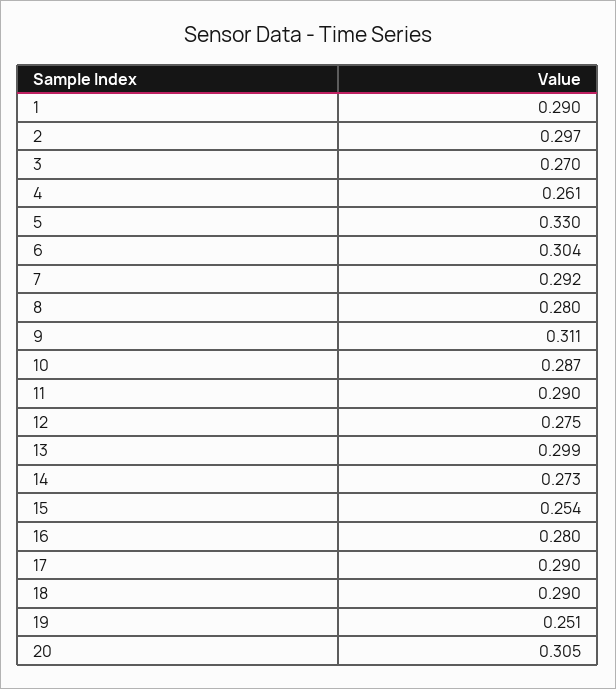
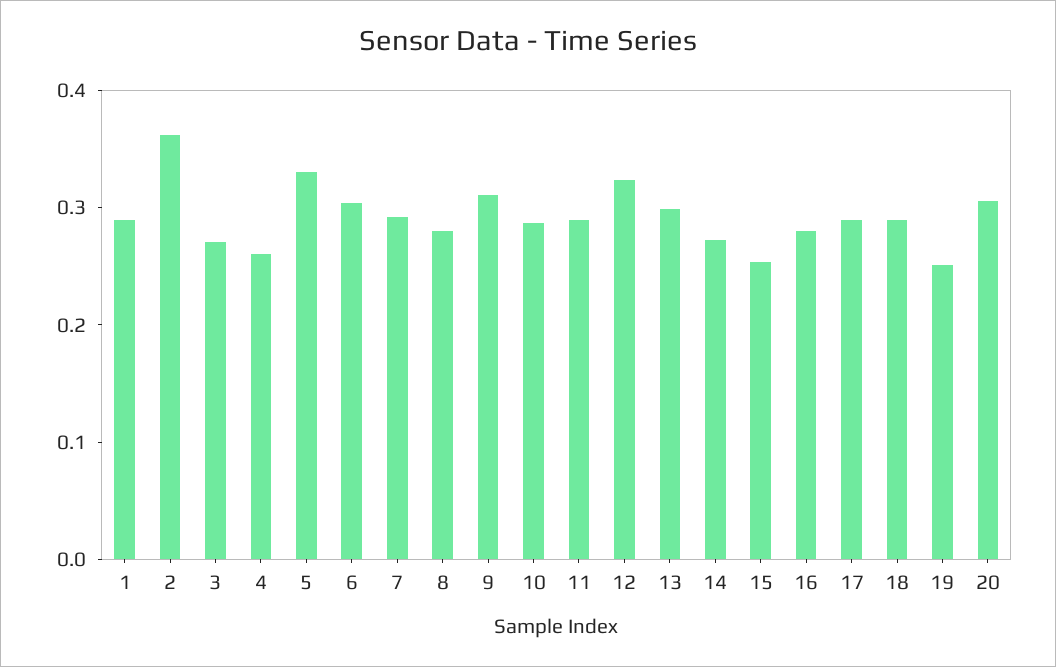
2: 0.297 -> 0.36
12: 0.275 -> 0.32

